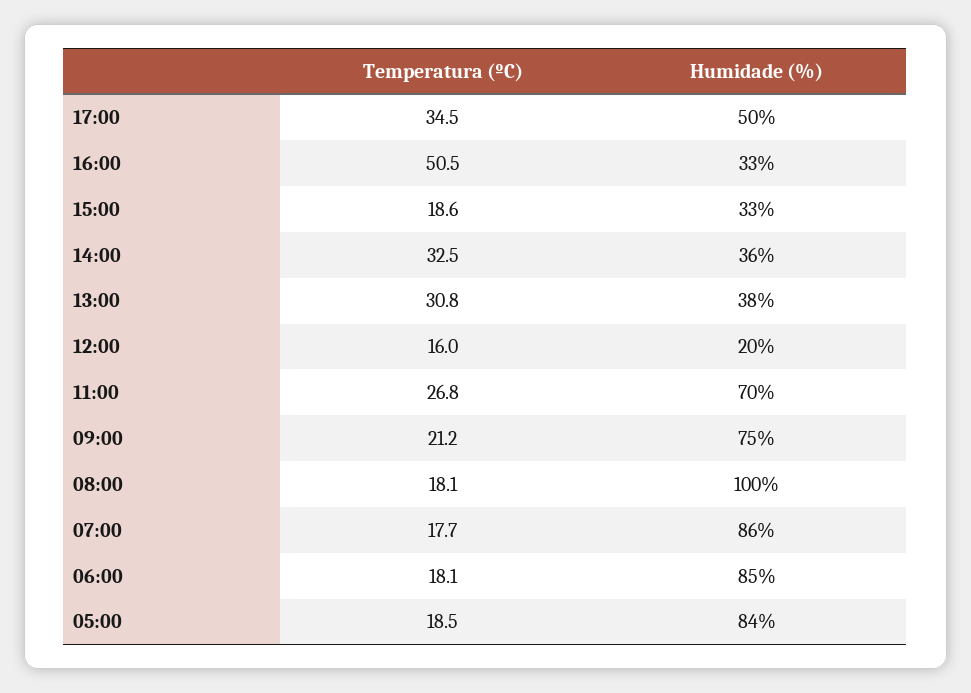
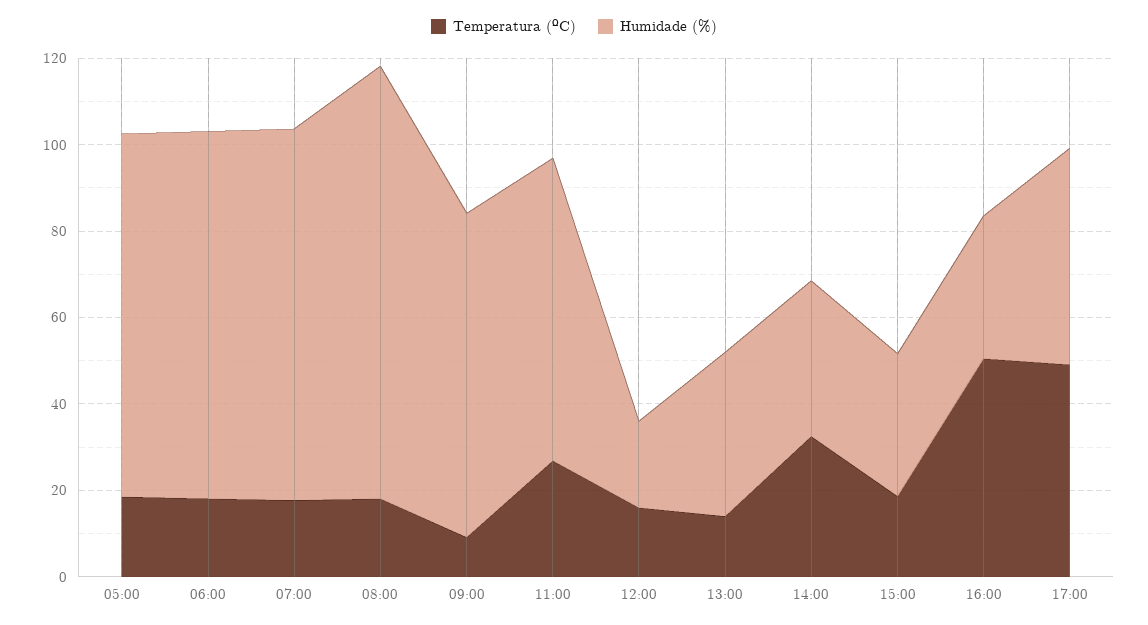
Temperatura (ºC), 17:00: 34.5 -> 50
Temperatura (ºC), 13:00: 30.8 -> 15
Temperatura (ºC), 09:00: 21.2 -> 10

